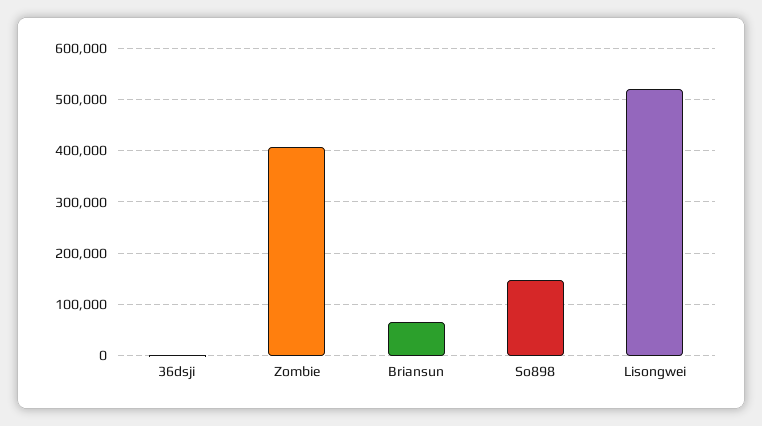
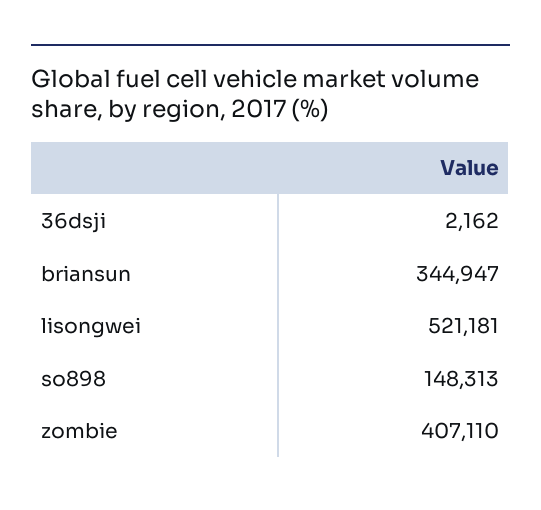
Briansun: 60000 -> 344947

